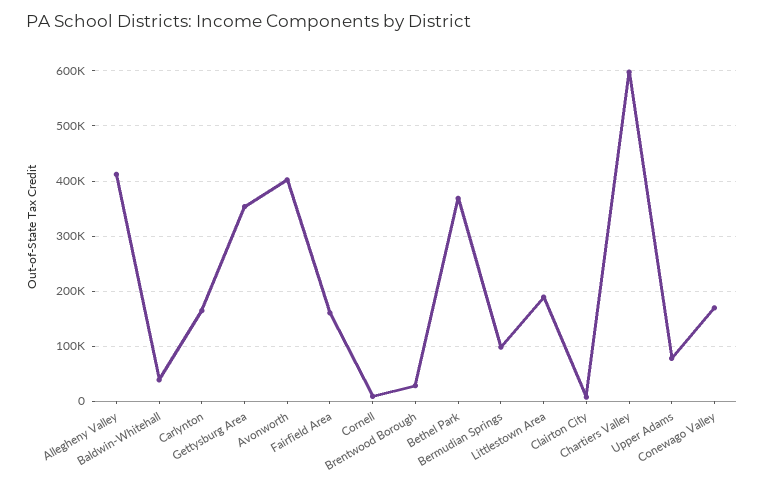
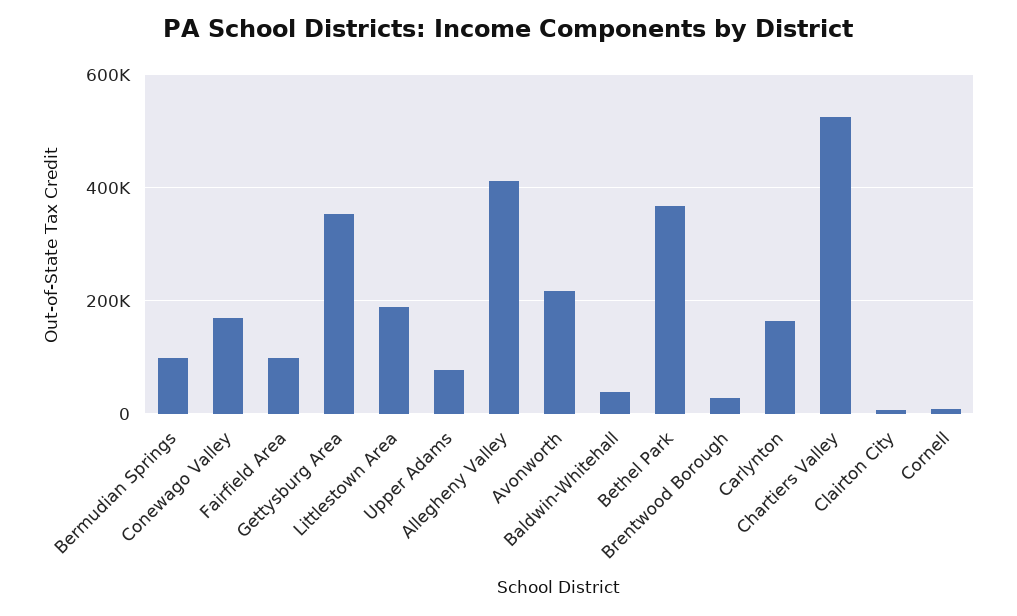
Avonworth: 400000 -> 220000
Fairfield Area: 160000 -> 100000
Chartiers Valley: 600000 -> 520000

